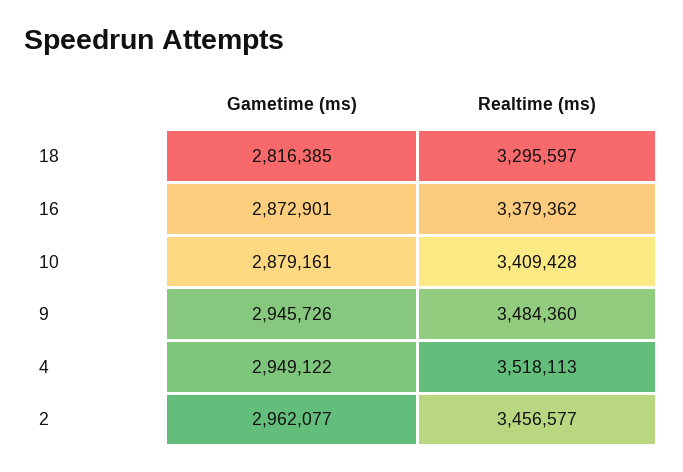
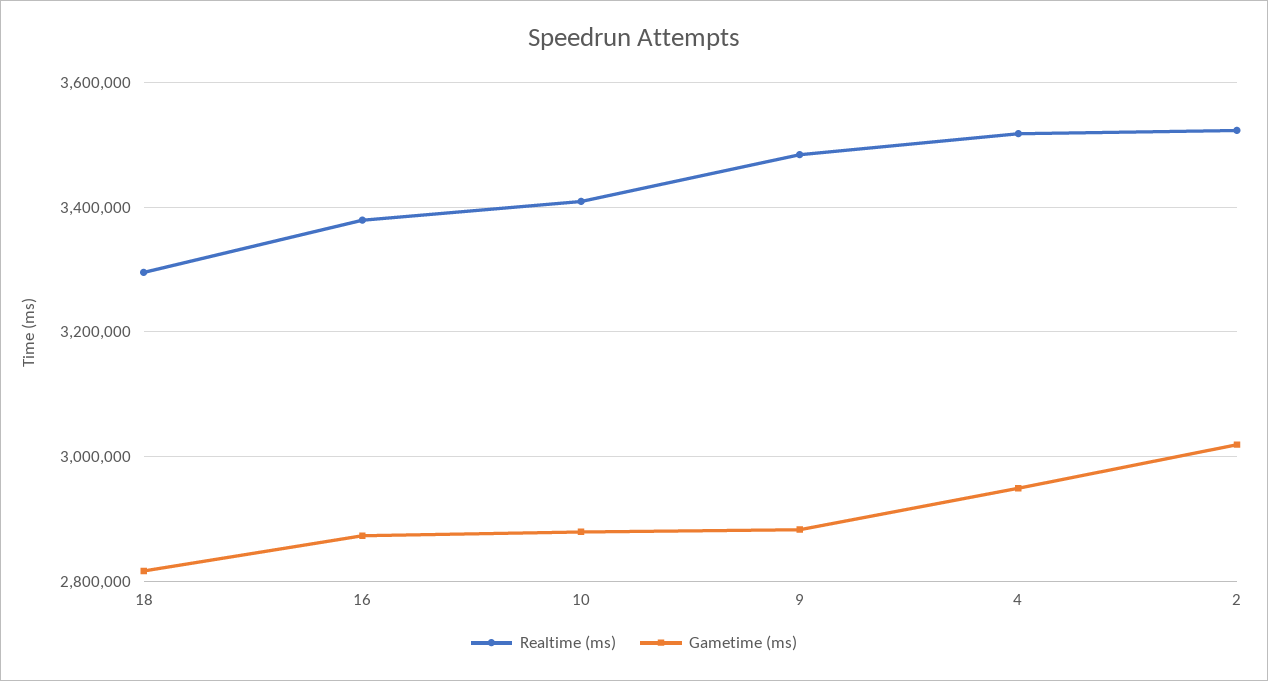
Gametime (ms), 9: 2945726 -> 2880000
Gametime (ms), 2: 2962077 -> 3020000
Realtime (ms), 2: 3456577 -> 3520000

